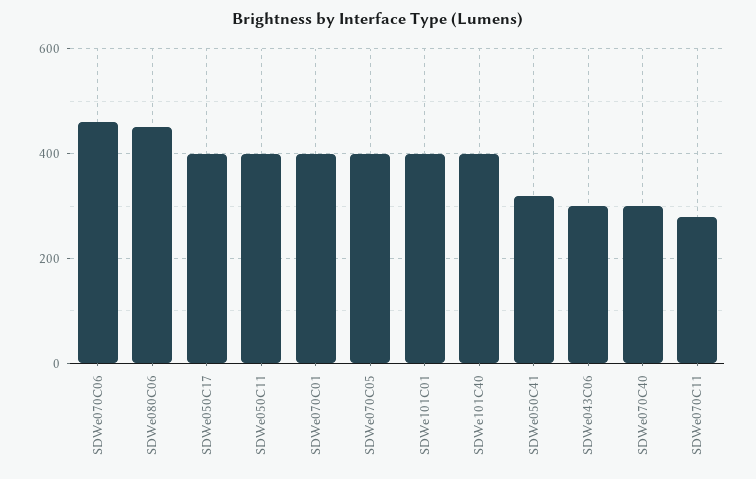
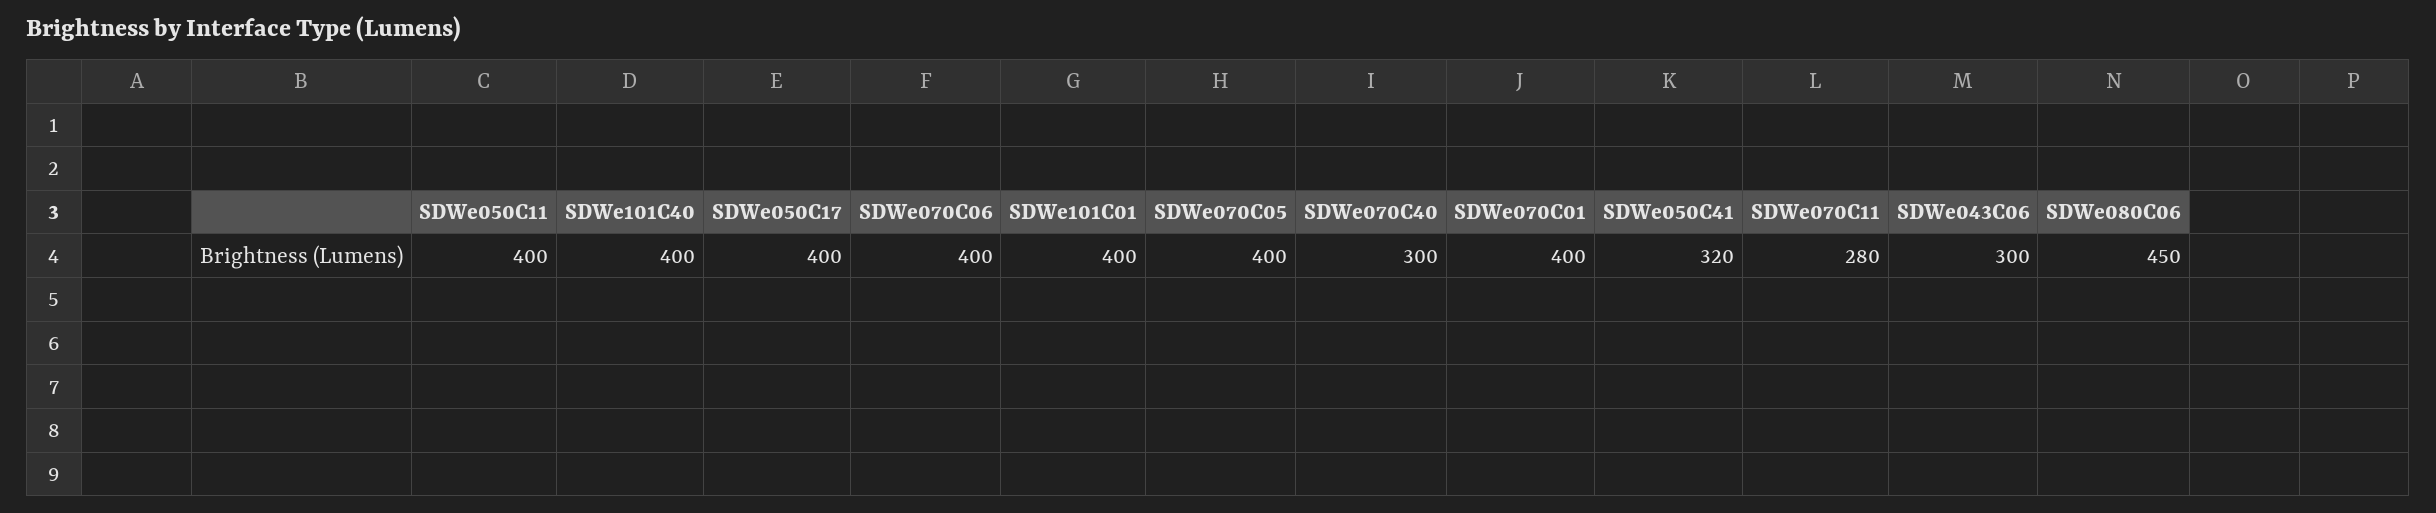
SDWe070C06: 460 -> 400

